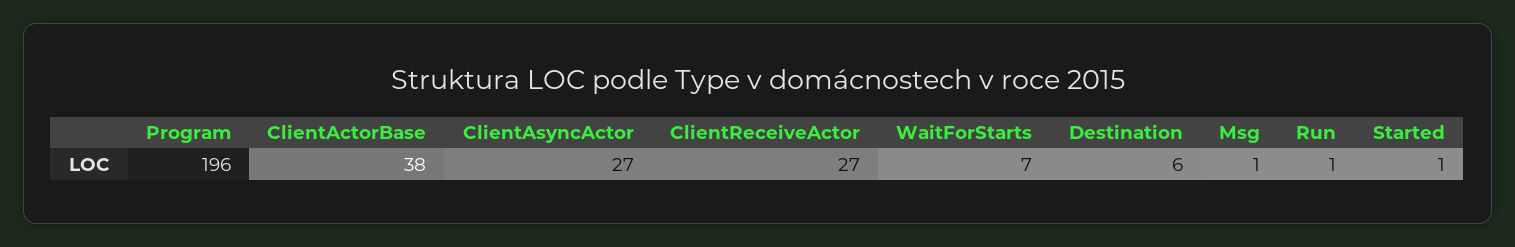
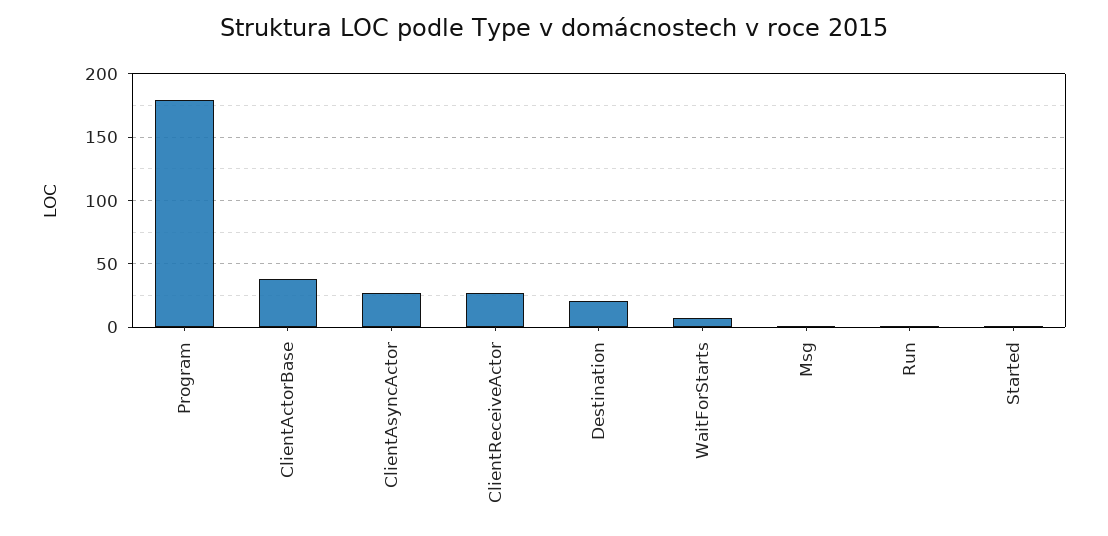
Program: 196 -> 180
Destination: 6 -> 20

